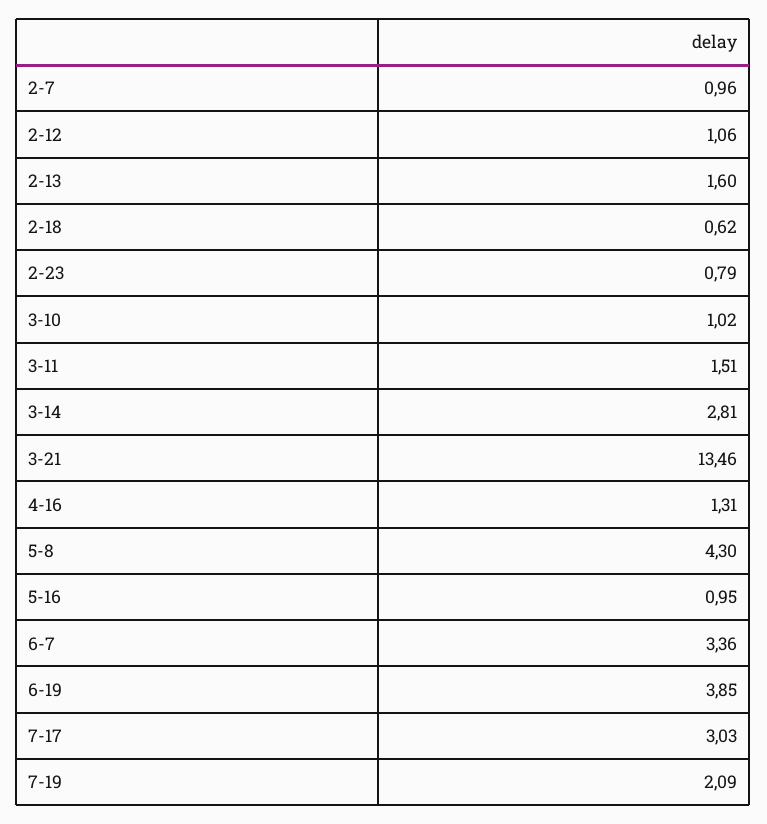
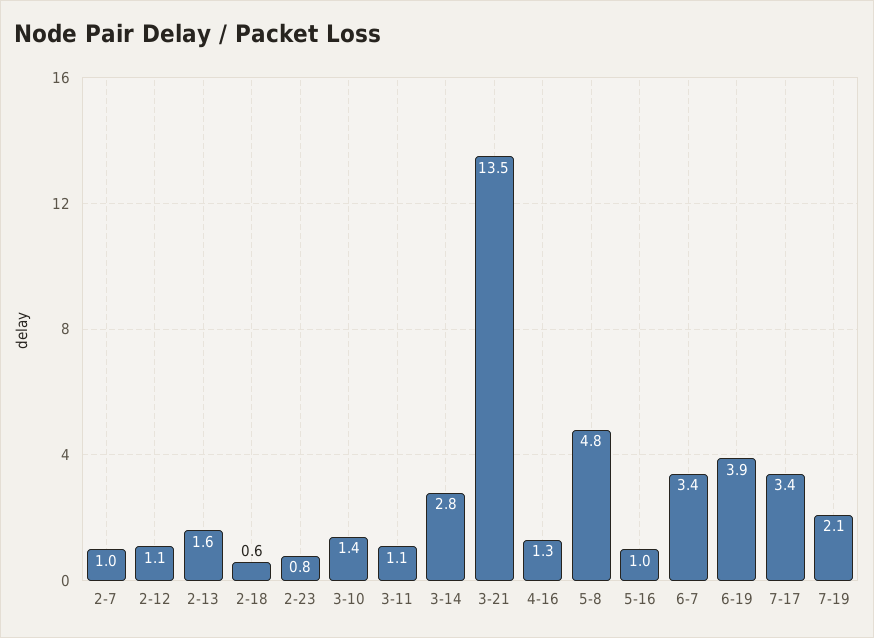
3-10: 1.02 -> 1.4
3-11: 1.51 -> 1.1
5-8: 4.3 -> 4.8
7-17: 3.03 -> 3.4

